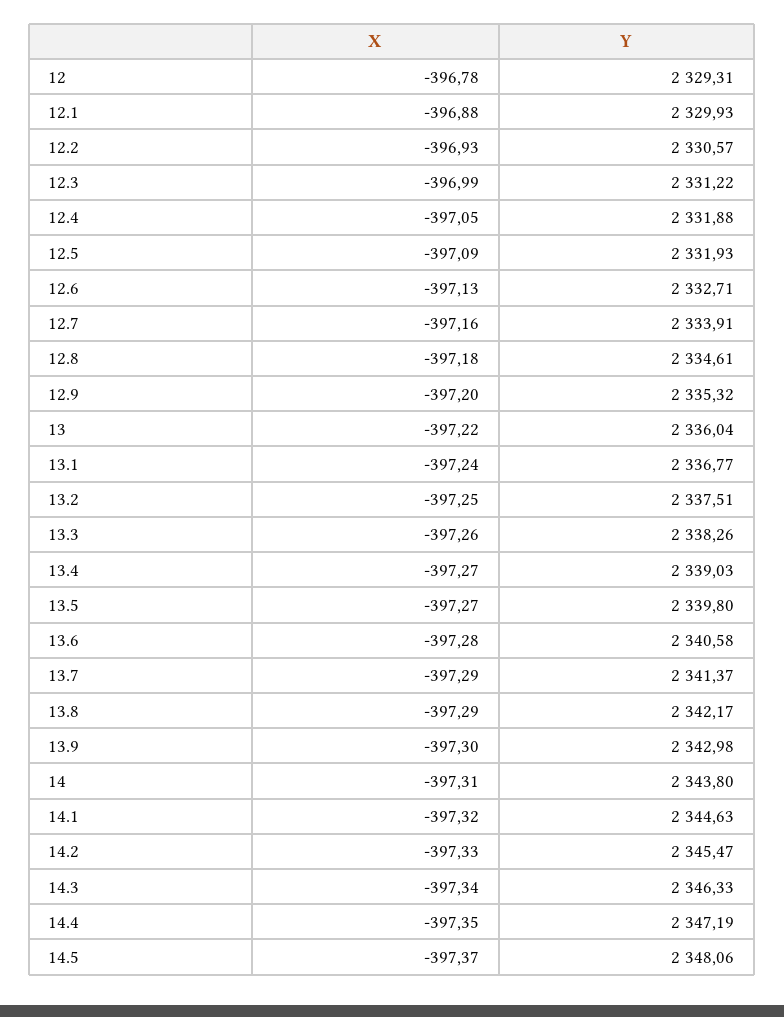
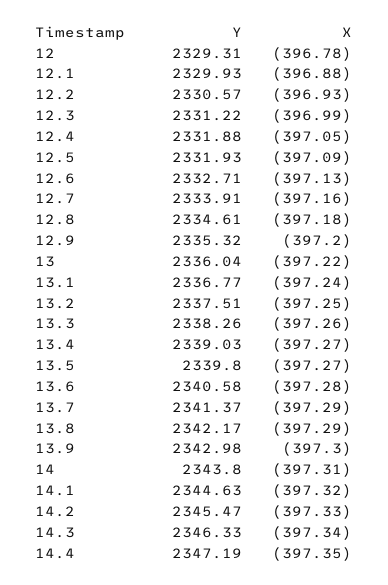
X, 14.5: -397.37 -> none
Y, 14.5: 2348.06 -> none

